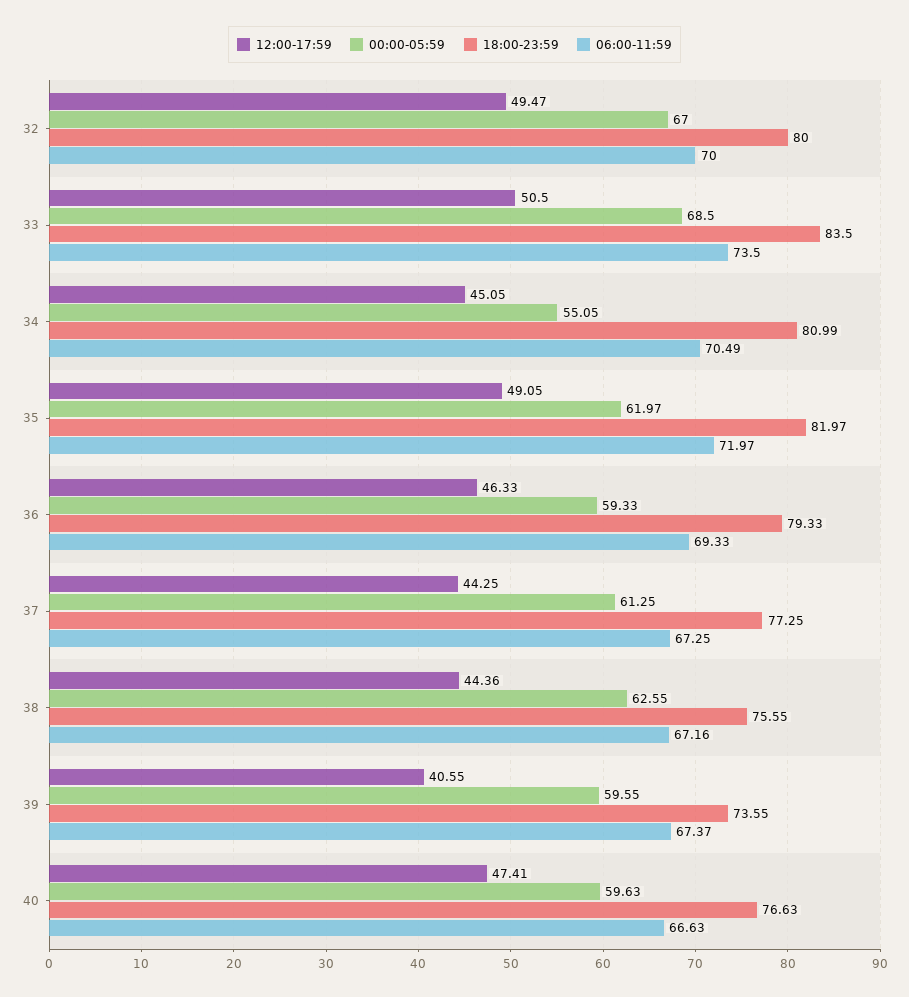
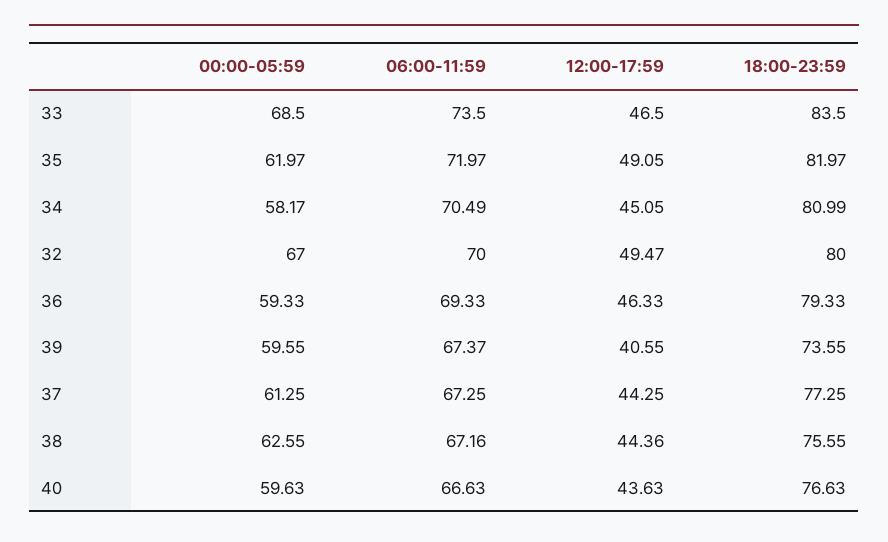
12:00-17:59, 33: 50.5 -> 46.5
00:00-05:59, 34: 55.05 -> 58.17
12:00-17:59, 40: 47.41 -> 43.63

